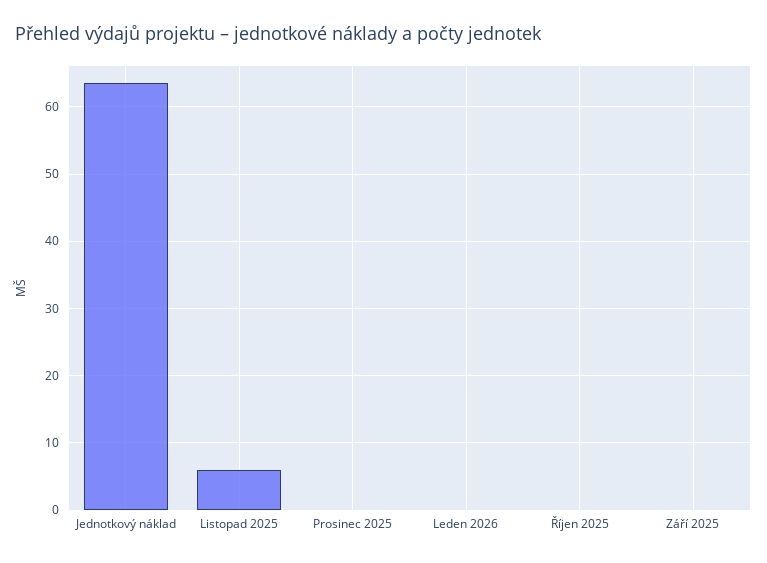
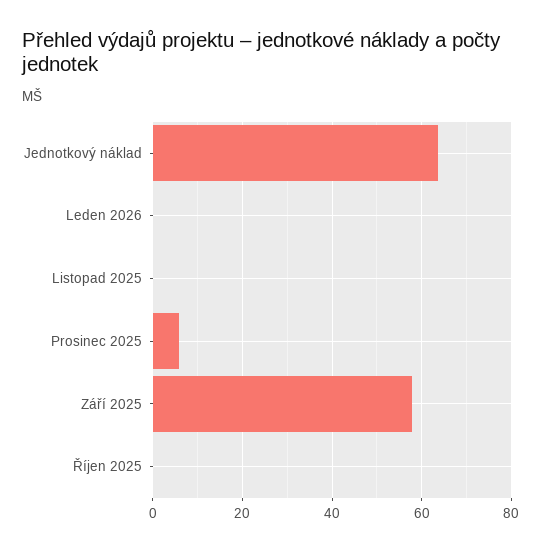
Listopad 2025: 6 -> 0
Prosinec 2025: 0 -> 6
Září 2025: 0 -> 58

